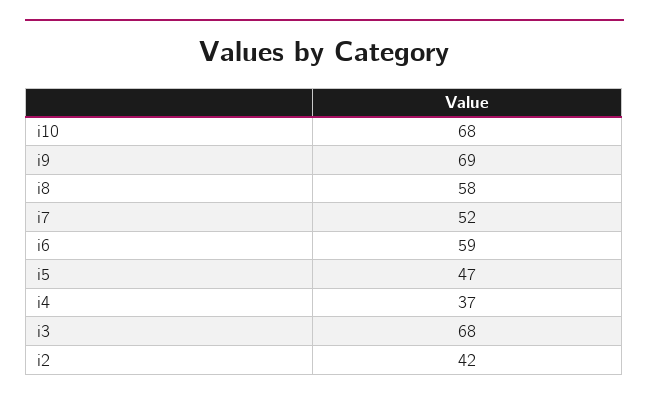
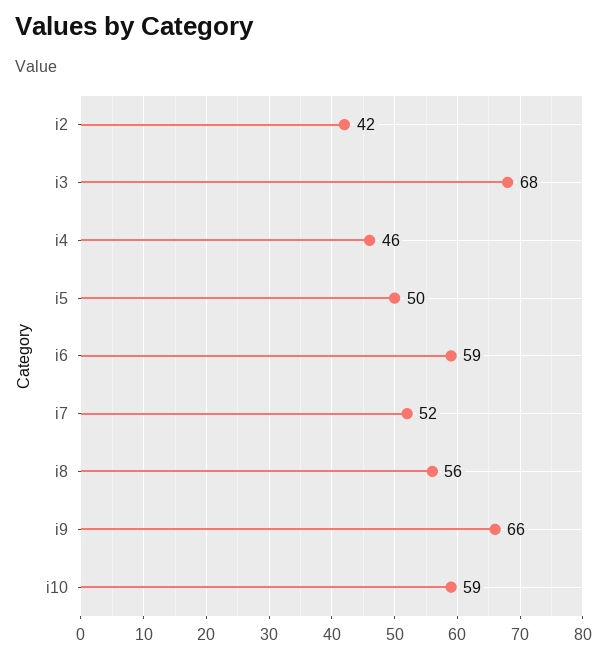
i10: 68 -> 59
i9: 69 -> 66
i8: 58 -> 56
i5: 47 -> 50
i4: 37 -> 46

